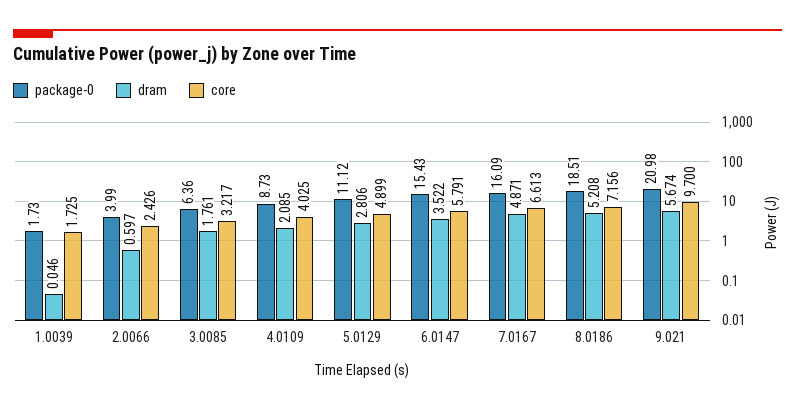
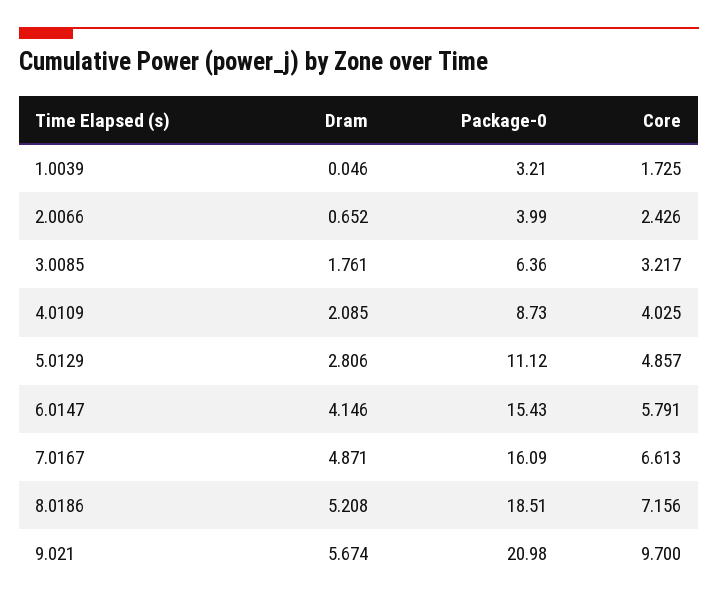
package-0, 1.0039: 1.73 -> 3.21
dram, 2.0066: 0.597 -> 0.652
core, 5.0129: 4.899 -> 4.857
dram, 6.0147: 3.522 -> 4.146

